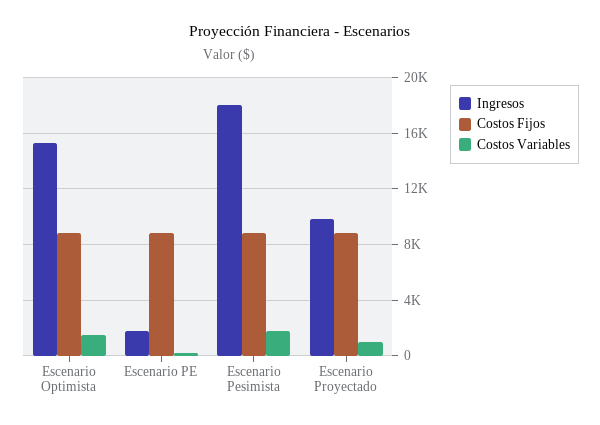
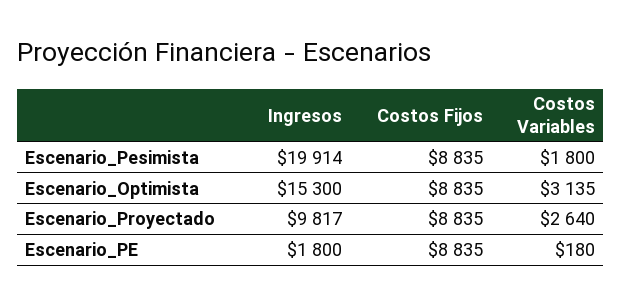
Costos Variables, Escenario Optimista: 1500 -> 3135
Ingresos, Escenario Pesimista: 18000 -> 19914
Costos Variables, Escenario Proyectado: 1000 -> 2640

